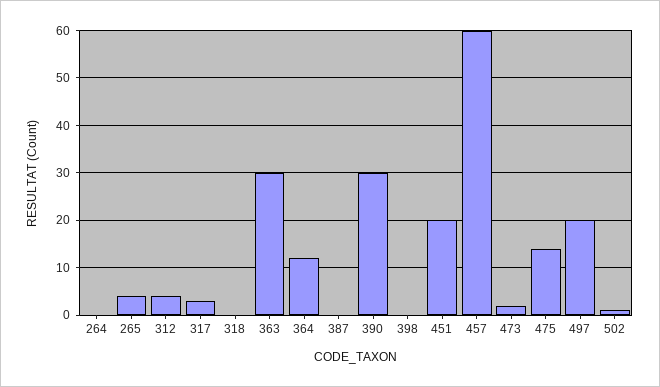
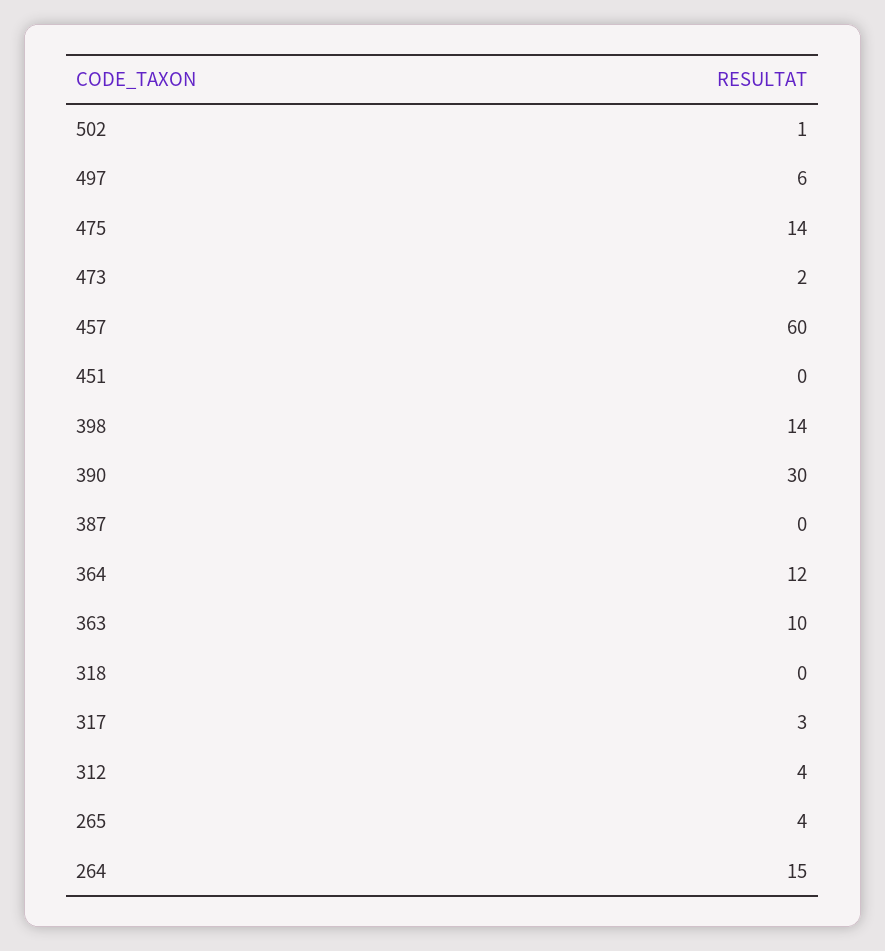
264: 0 -> 15
363: 30 -> 10
398: 0 -> 14
451: 20 -> 0
497: 20 -> 6

